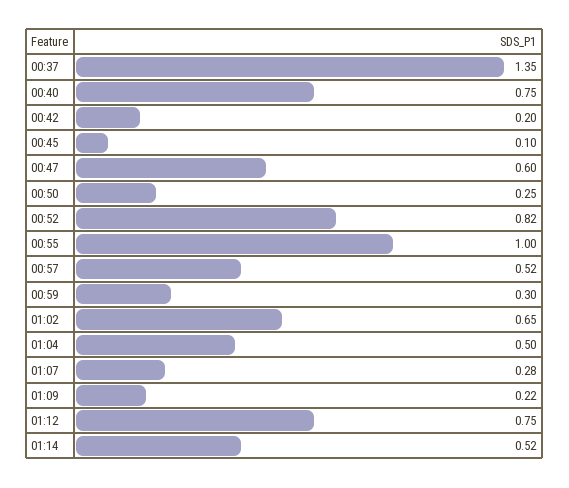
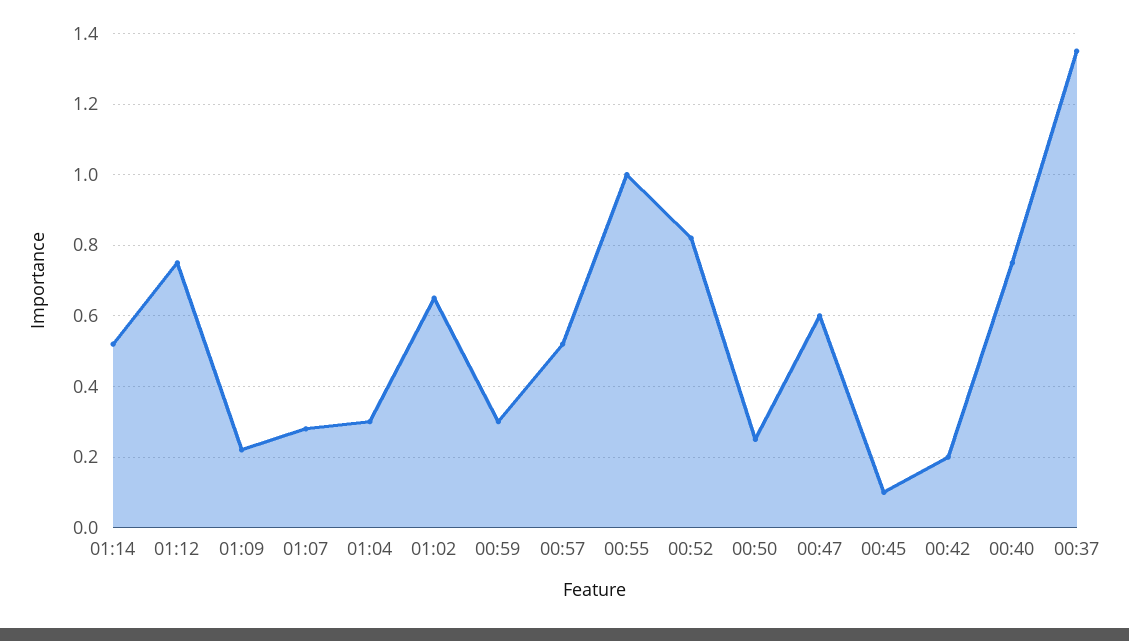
01:04: 0.5 -> 0.3

